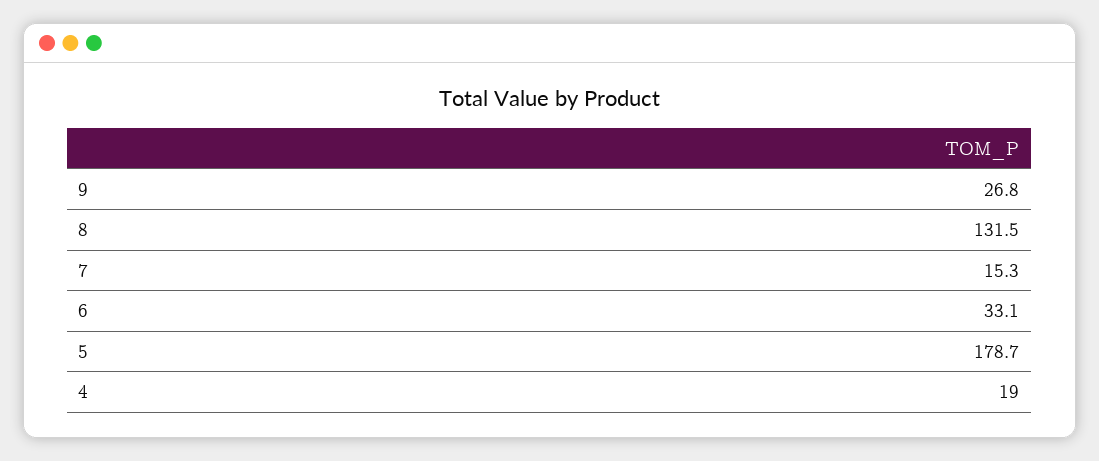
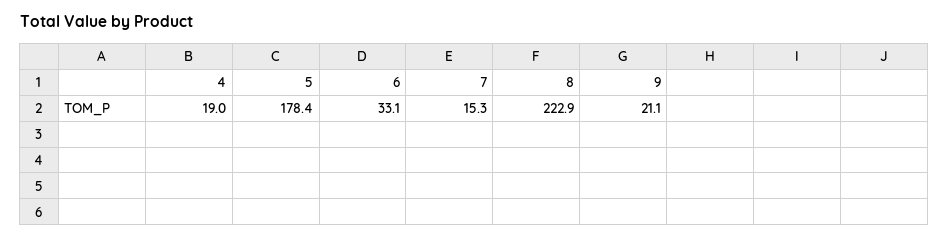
9: 26.8 -> 21.1
8: 131.5 -> 222.9
5: 178.7 -> 178.4

